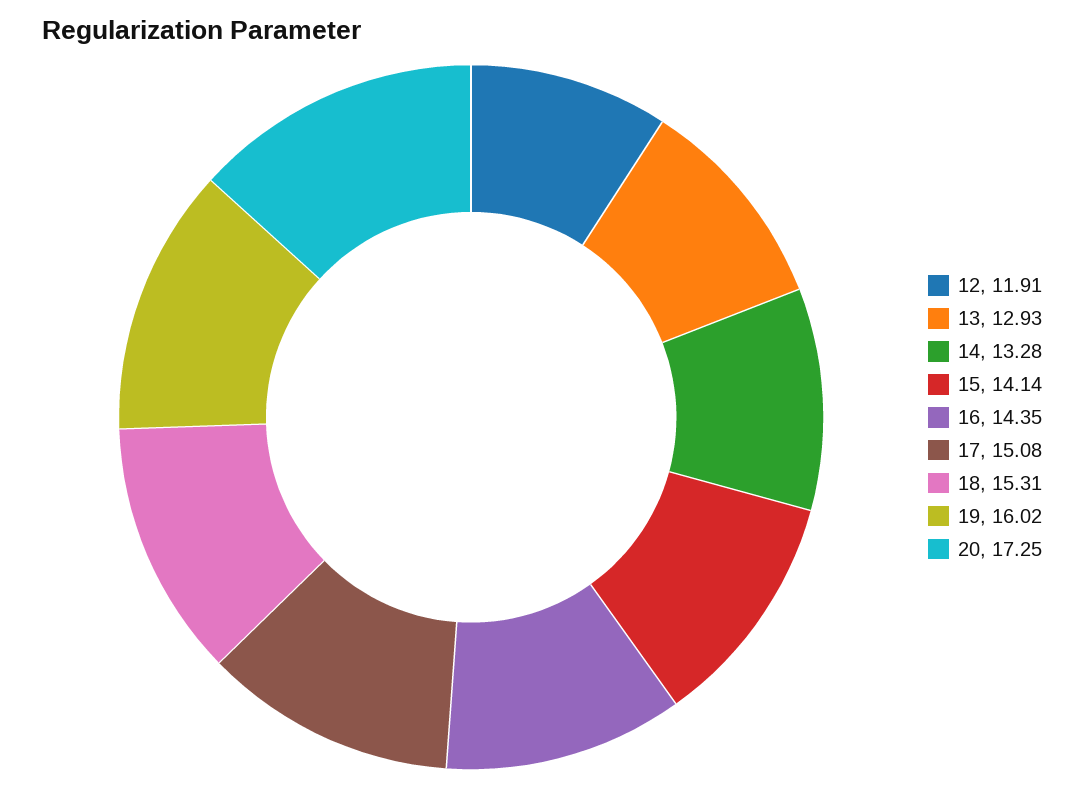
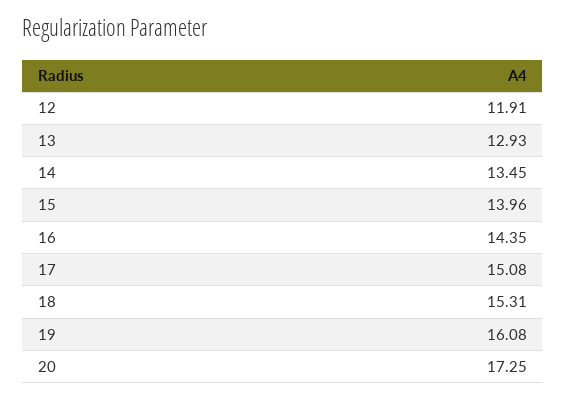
14: 13.28 -> 13.45
15: 14.14 -> 13.96
19: 16.02 -> 16.08

